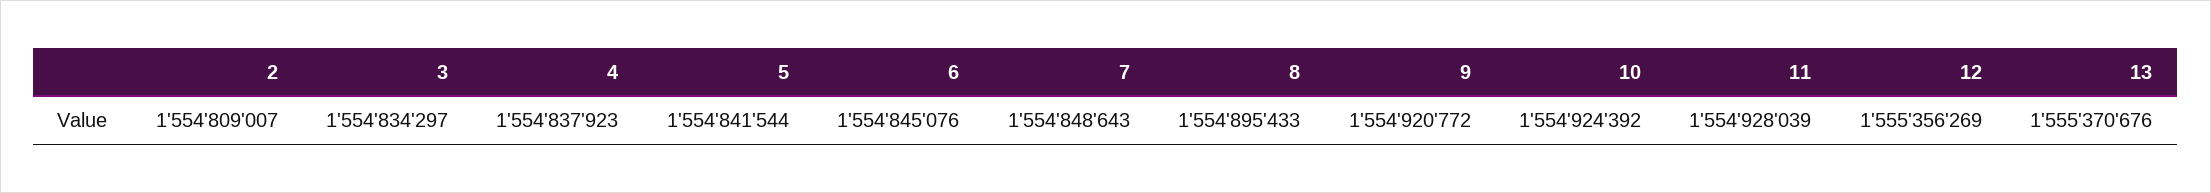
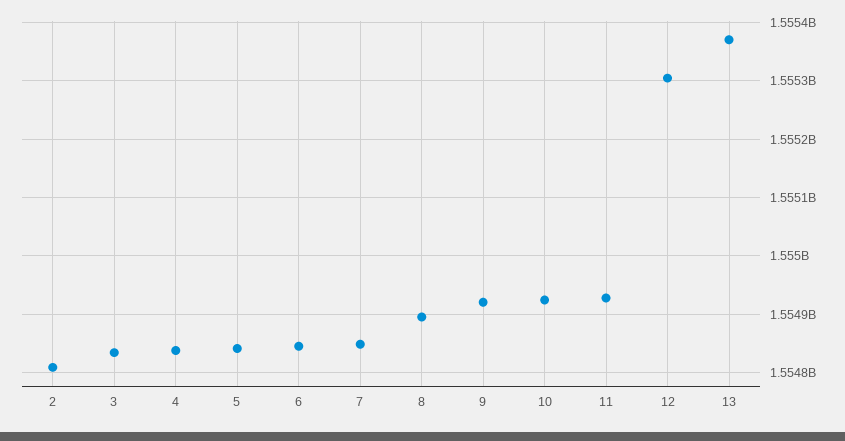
12: 1555356269 -> 1555300000

